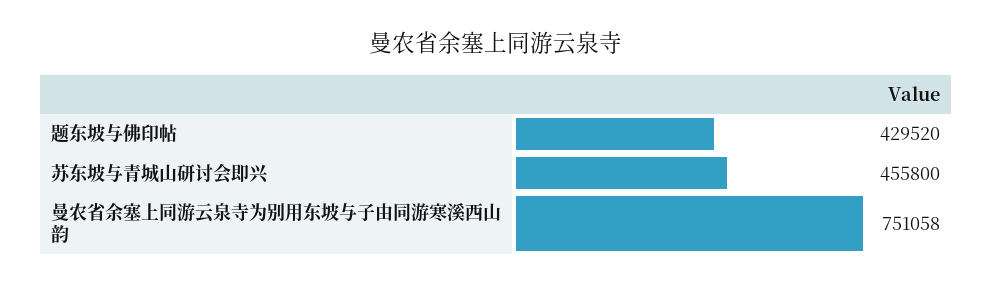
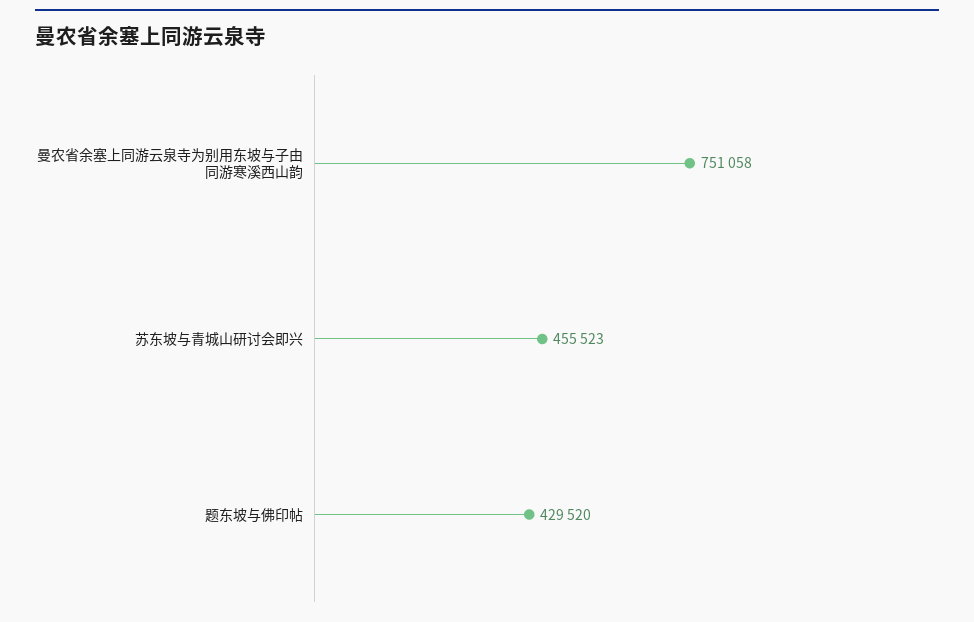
苏东坡与青城山研讨会即兴: 455800 -> 455523

